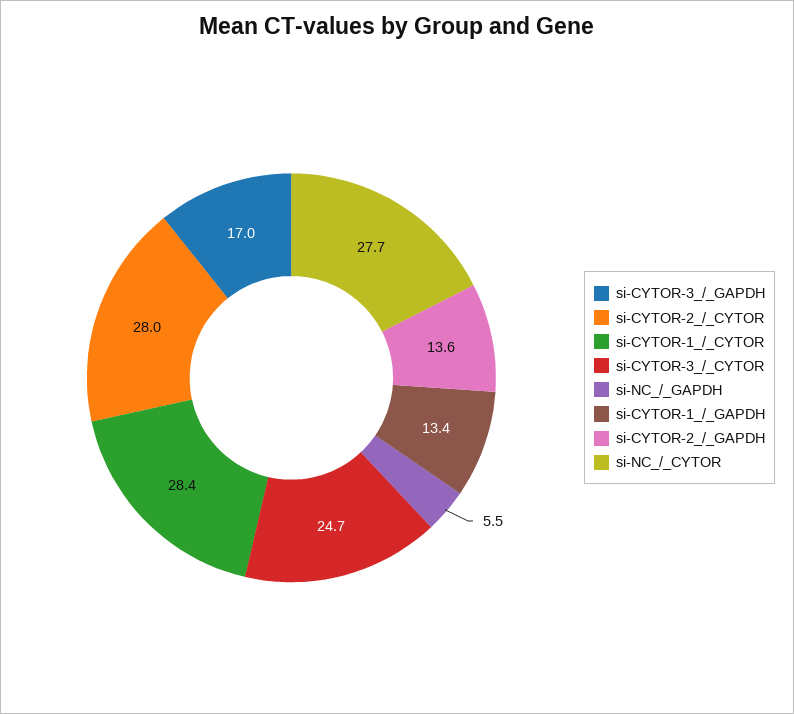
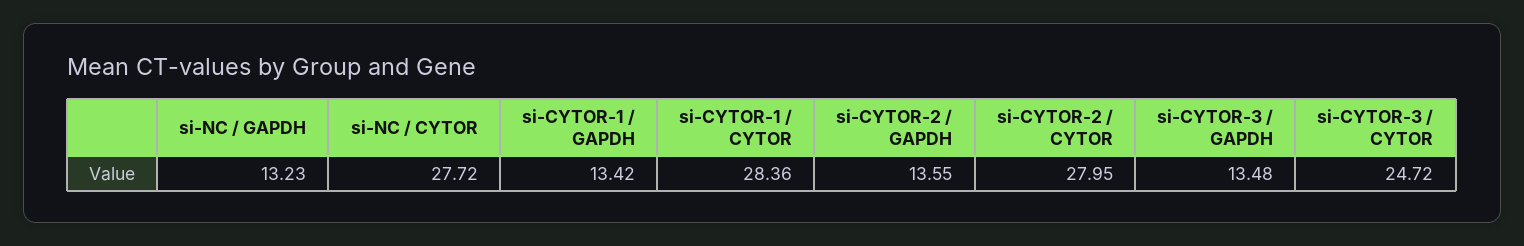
si-CYTOR-3_/_GAPDH: 17 -> 13.48
si-NC_/_GAPDH: 5.5 -> 13.23

